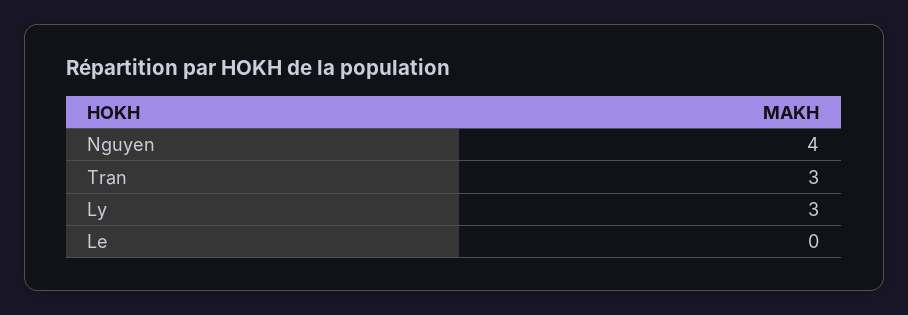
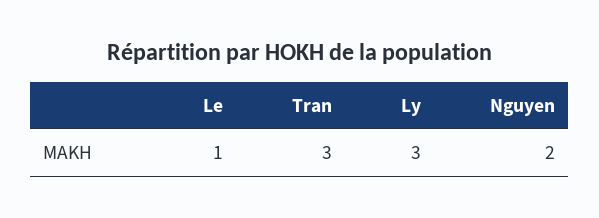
Nguyen: 4 -> 2
Le: 0 -> 1

